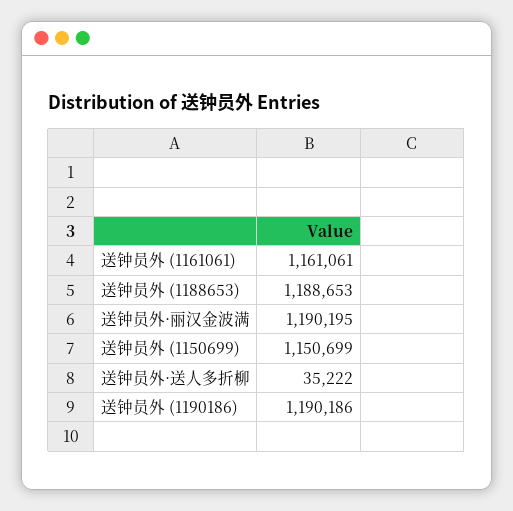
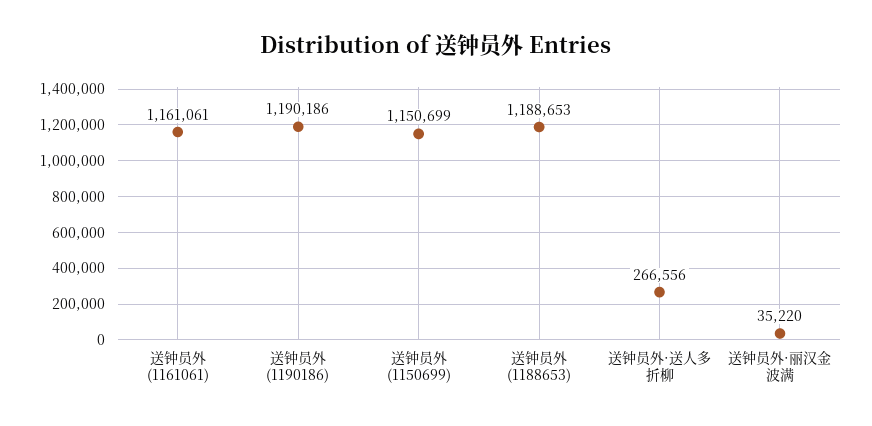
送钟员外·丽汉金波满: 1190195 -> 35220
送钟员外·送人多折柳: 35222 -> 266556

